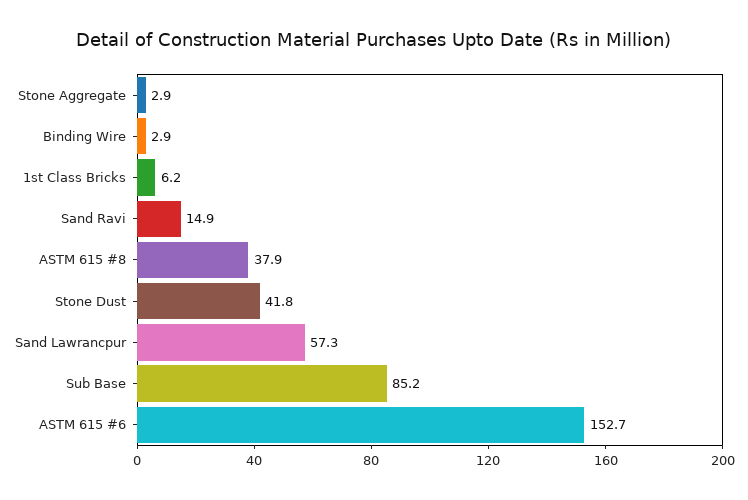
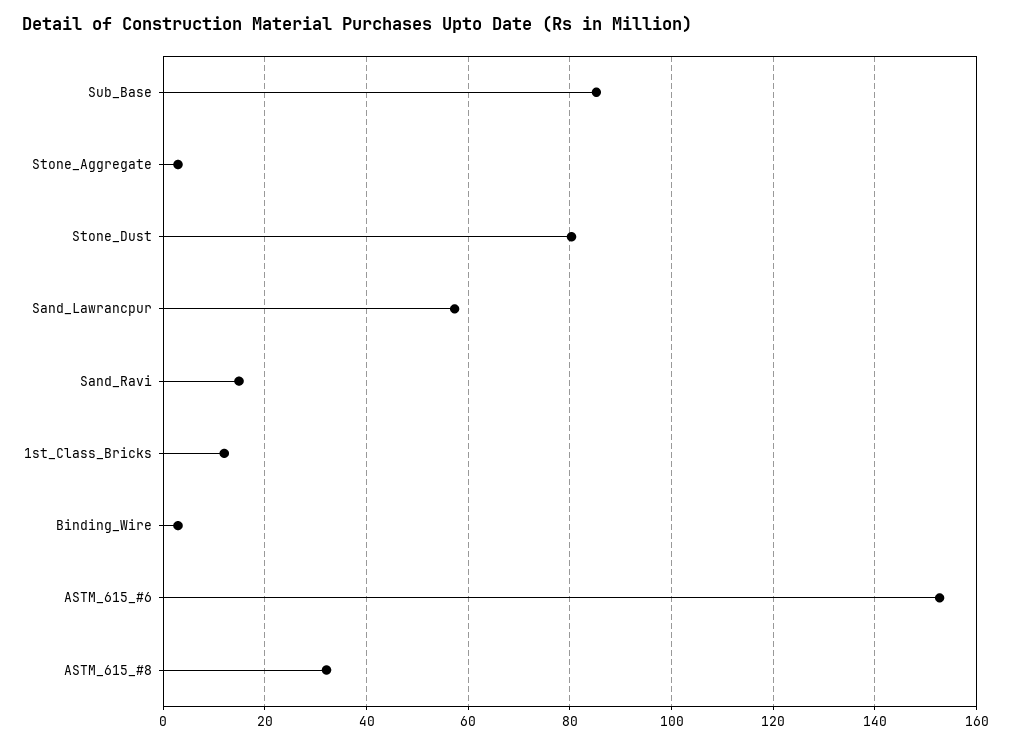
1st Class Bricks: 6.2 -> 12
ASTM 615 #8: 37.9 -> 32
Stone Dust: 41.8 -> 80

